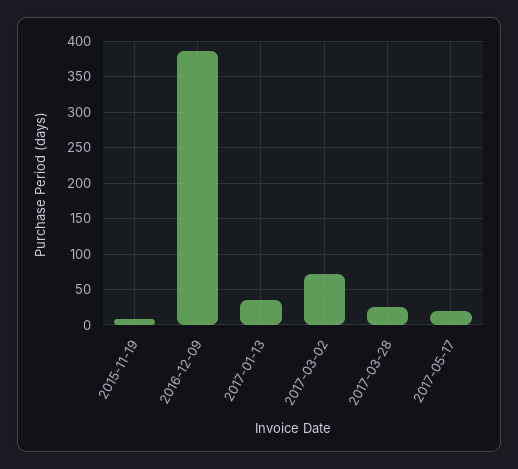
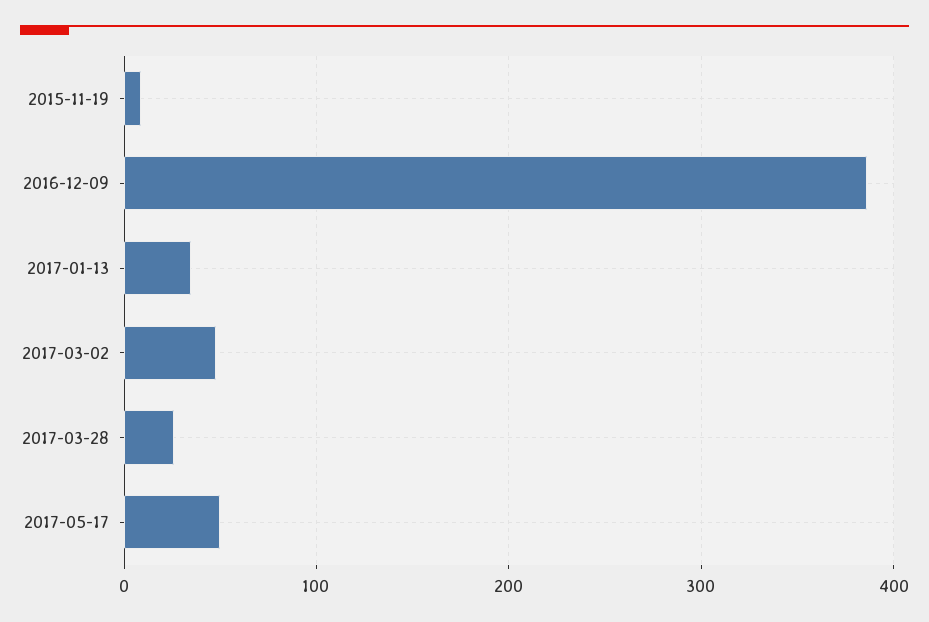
2017-03-02: 70 -> 50
2017-05-17: 20 -> 50

